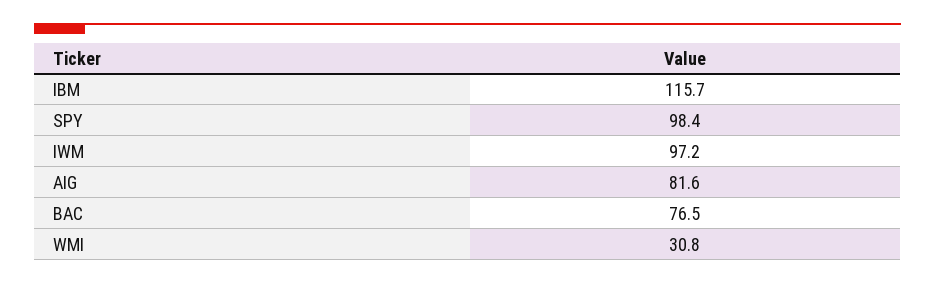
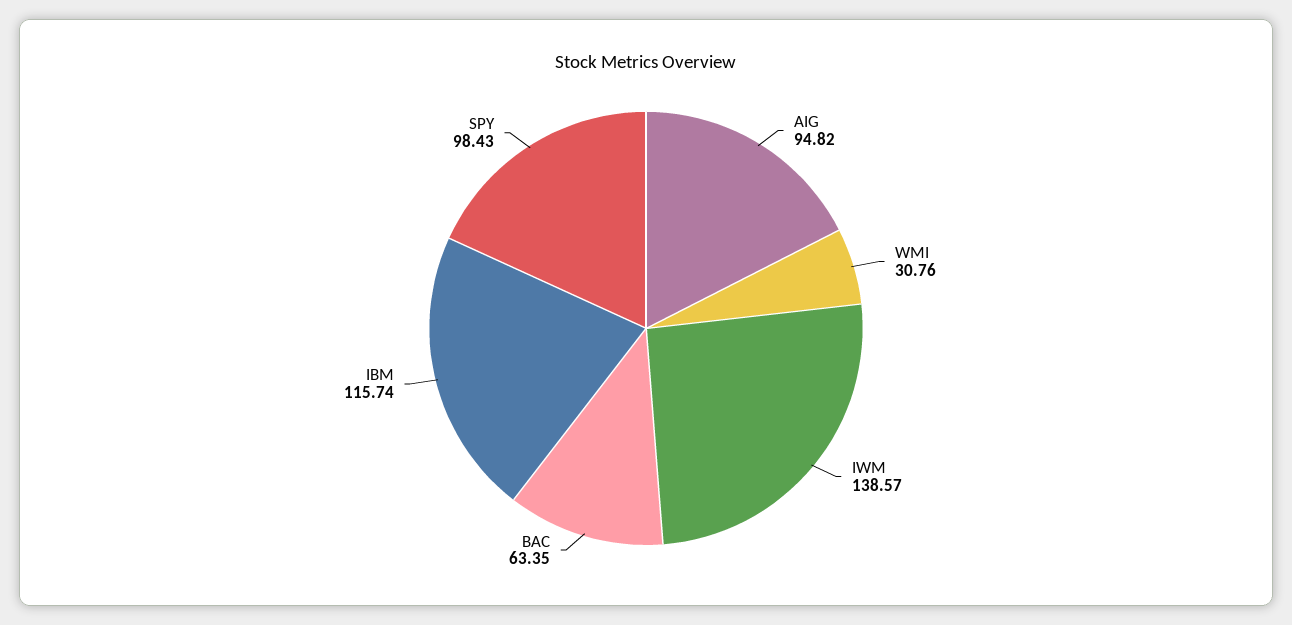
IWM: 97.2 -> 138.57
AIG: 81.6 -> 94.82
BAC: 76.5 -> 63.35

